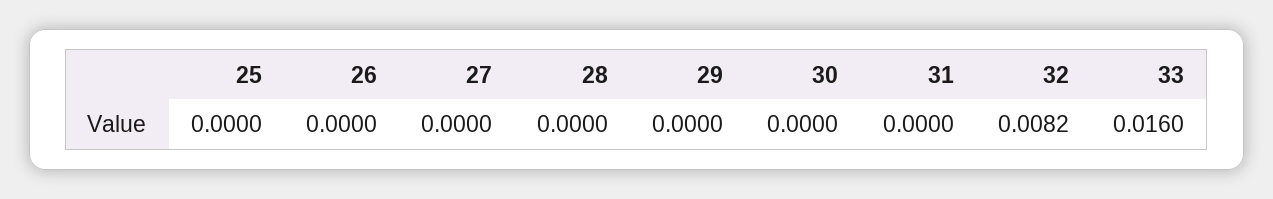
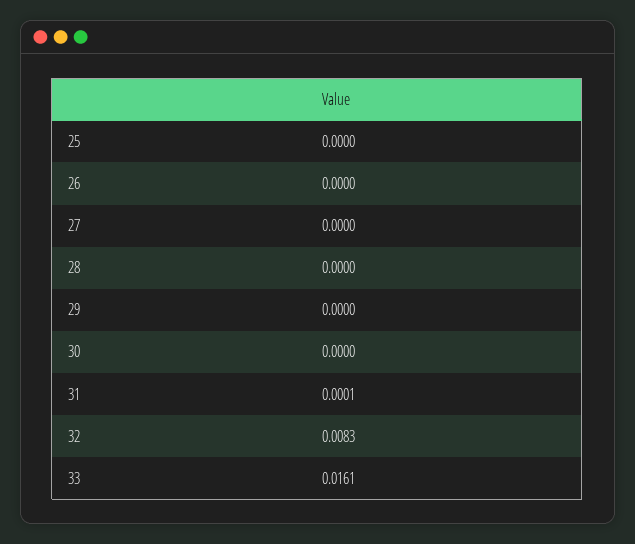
31: 0 -> 0.0001
32: 0.0082 -> 0.0083
33: 0.016 -> 0.0161

